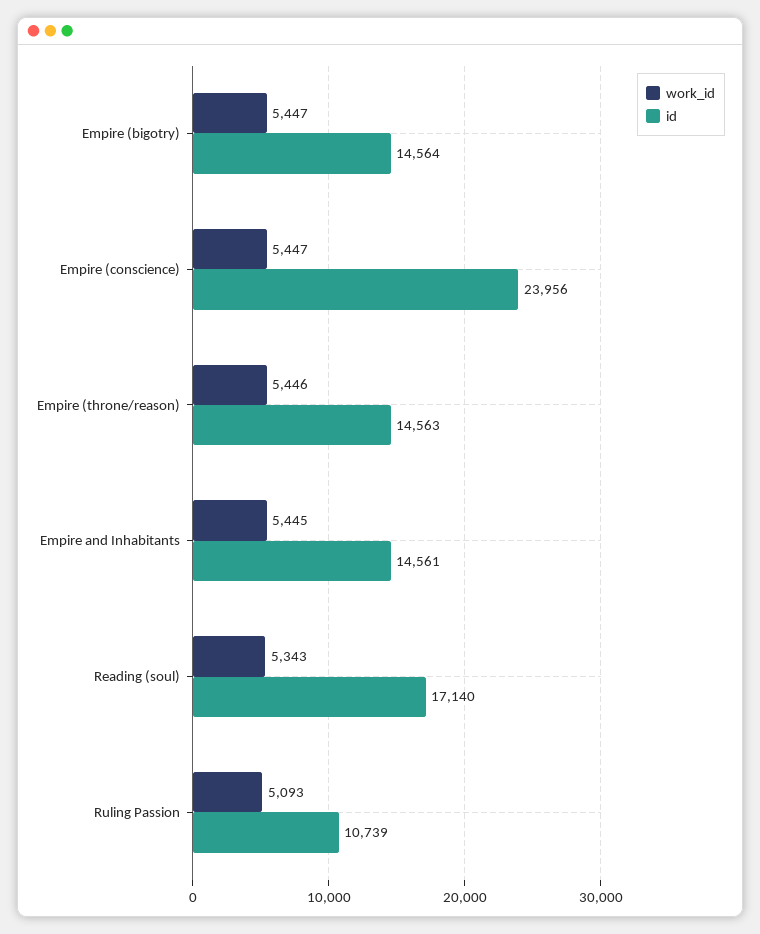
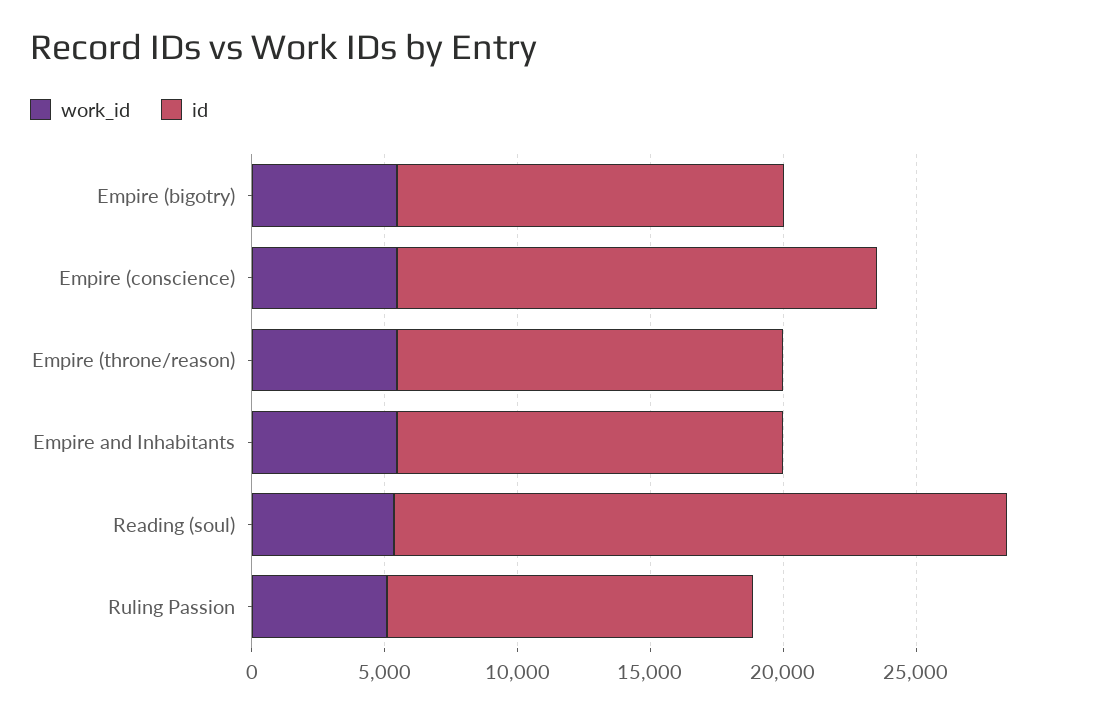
id, Empire (conscience): 23956 -> 18000
id, Reading (soul): 17140 -> 23000
id, Ruling Passion: 10739 -> 14000

